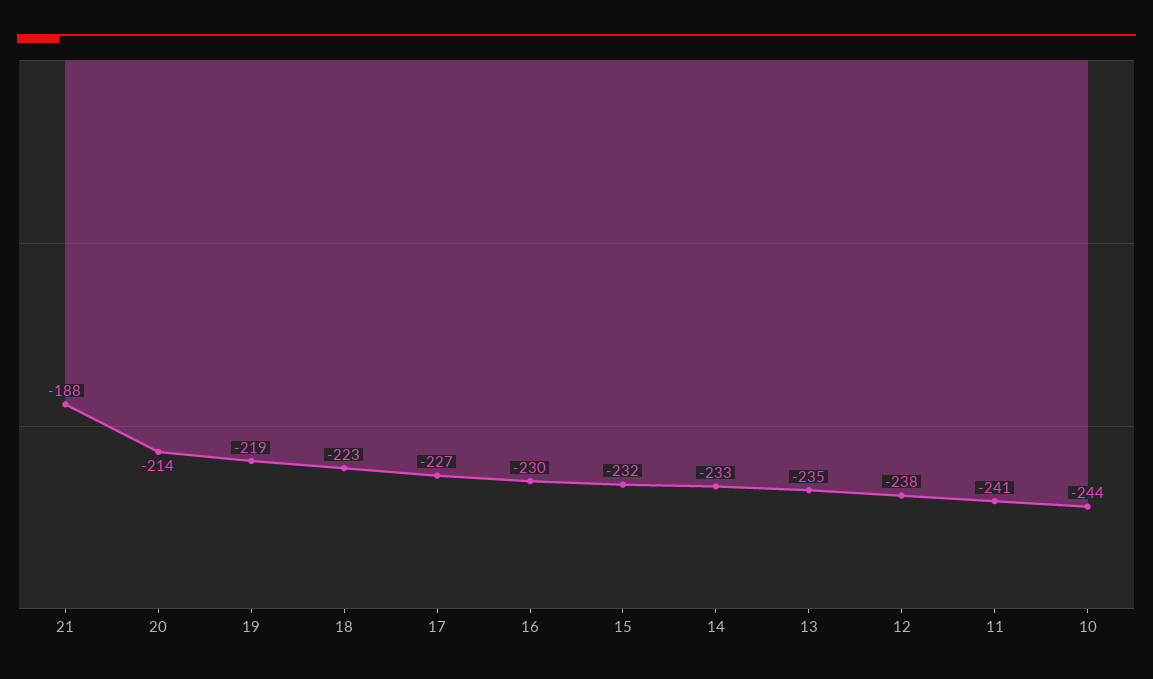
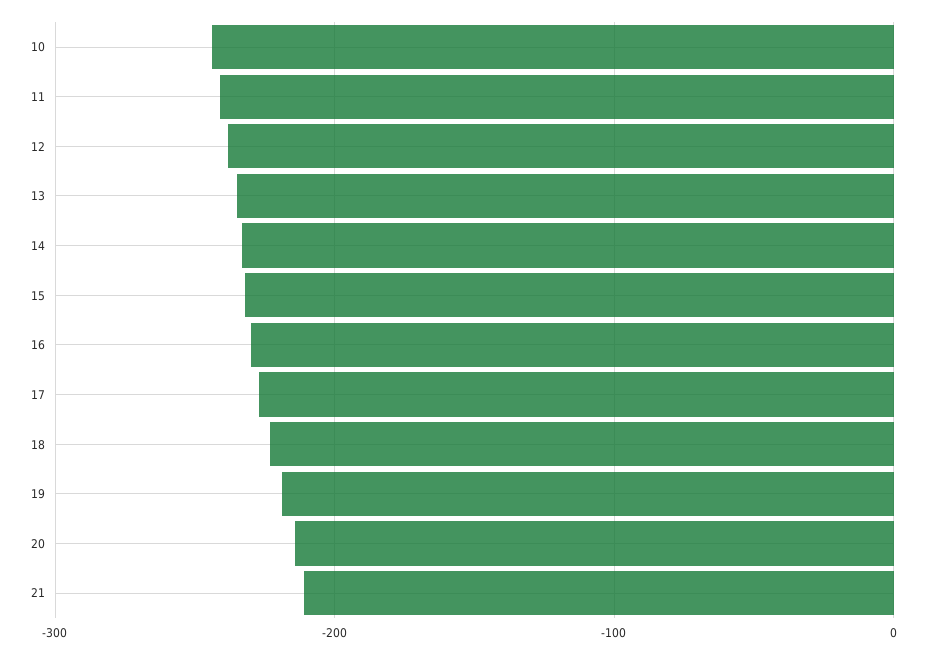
21: -188 -> -210

